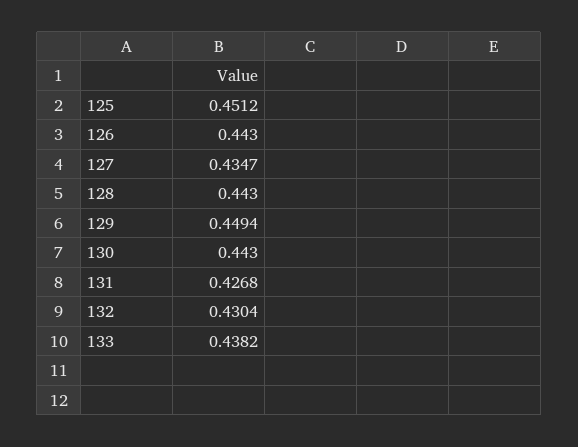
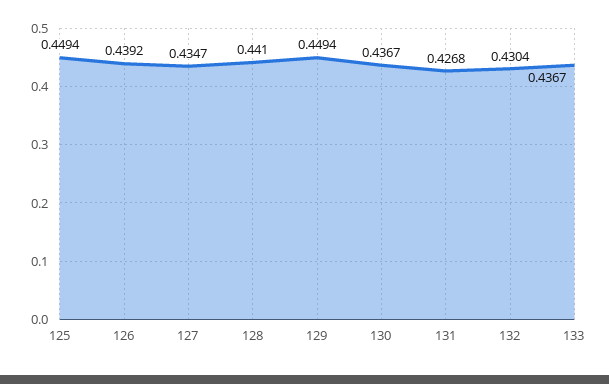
125: 0.4512 -> 0.4494
126: 0.443 -> 0.4392
128: 0.443 -> 0.441
130: 0.443 -> 0.4367
133: 0.4382 -> 0.4367

